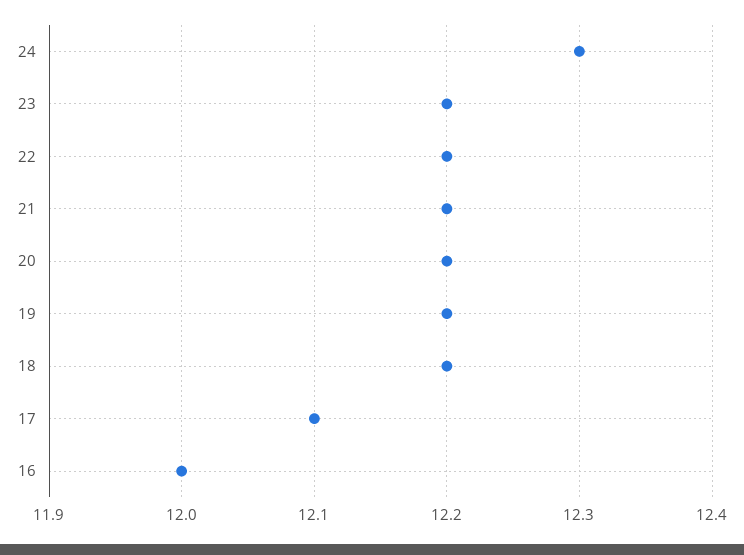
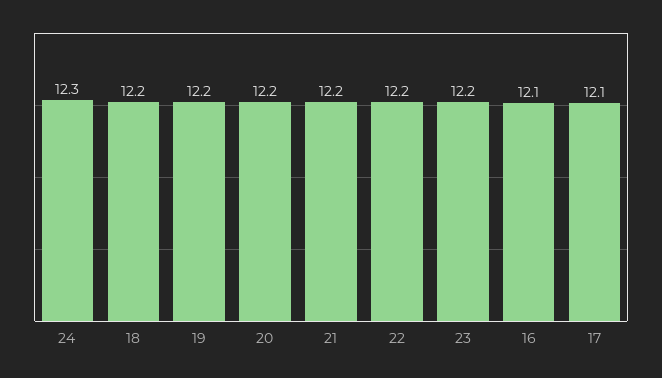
16: 12 -> 12.1

